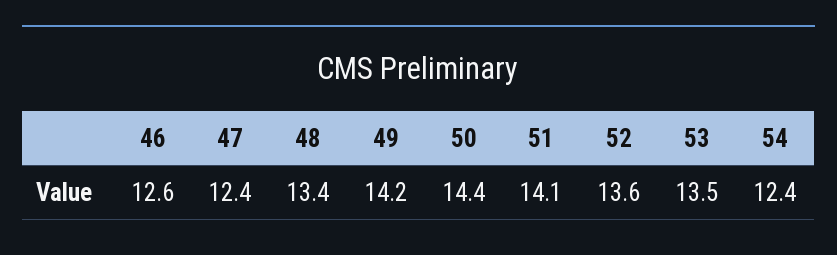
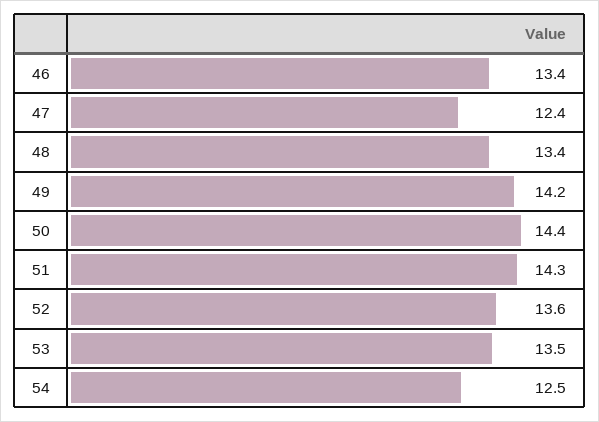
46: 12.6 -> 13.4
51: 14.1 -> 14.3
54: 12.4 -> 12.5

